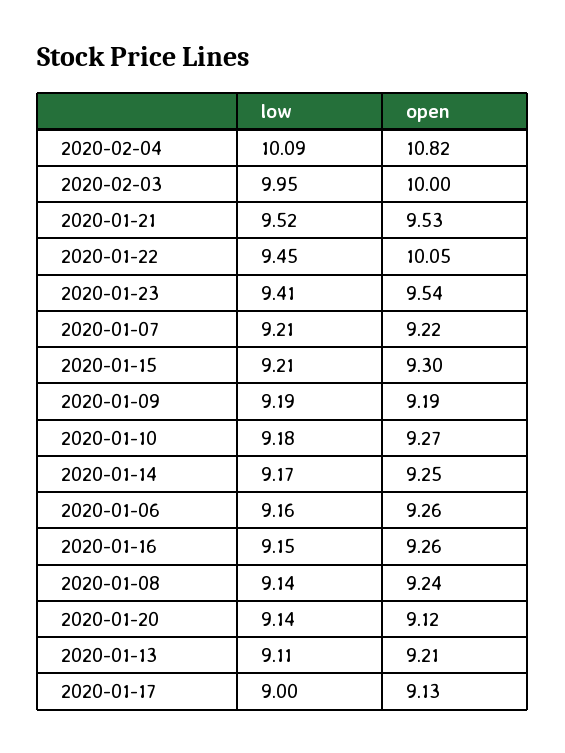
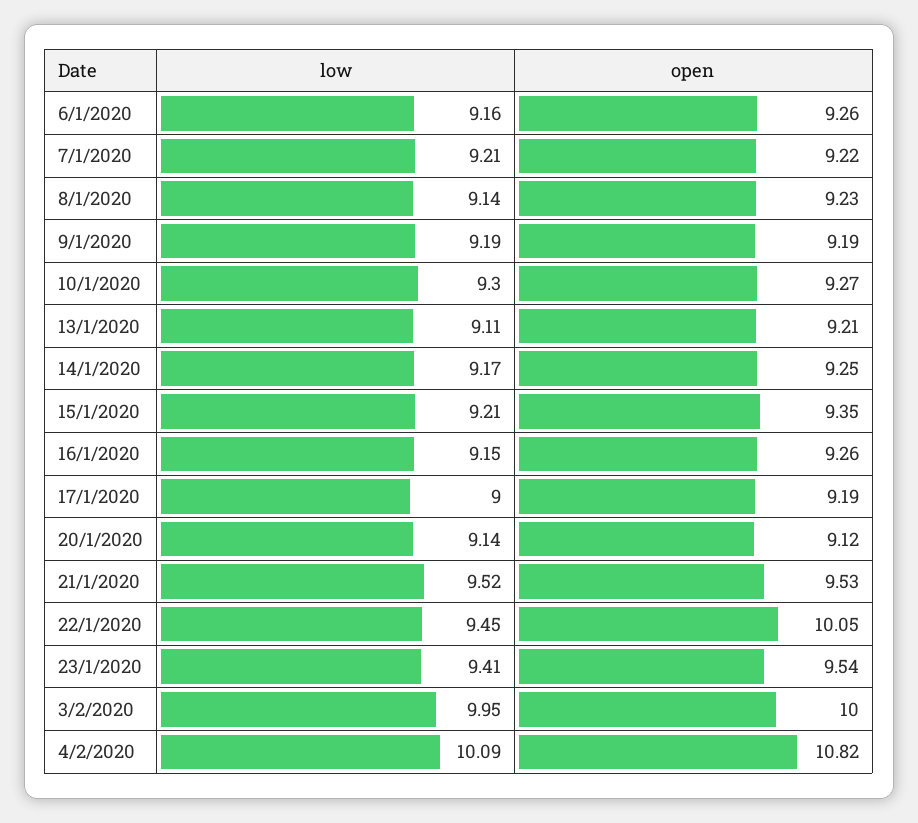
open, 2020-01-15: 9.3 -> 9.35
low, 2020-01-10: 9.18 -> 9.3
open, 2020-01-08: 9.24 -> 9.23
open, 2020-01-17: 9.13 -> 9.19

